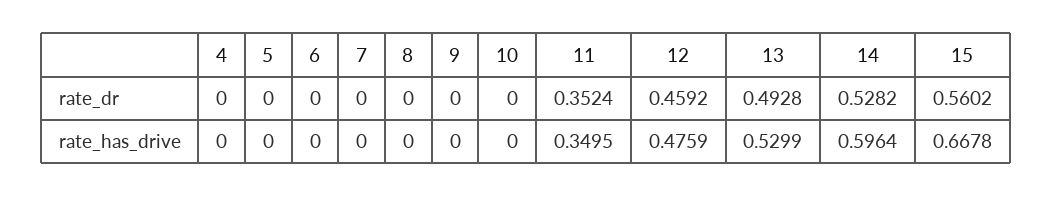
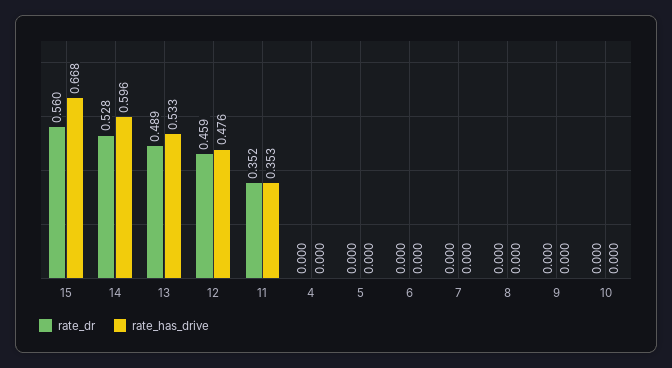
rate_dr, 13: 0.4928 -> 0.489
rate_has_drive, 11: 0.3495 -> 0.353
rate_has_drive, 13: 0.5299 -> 0.533

